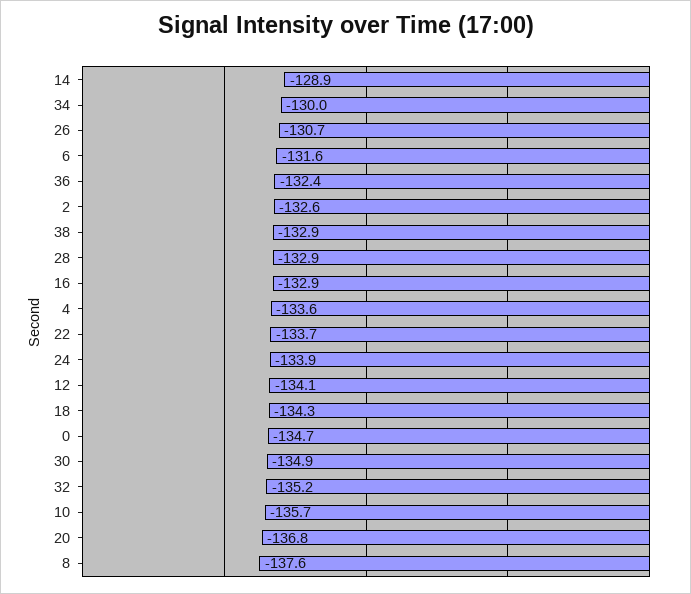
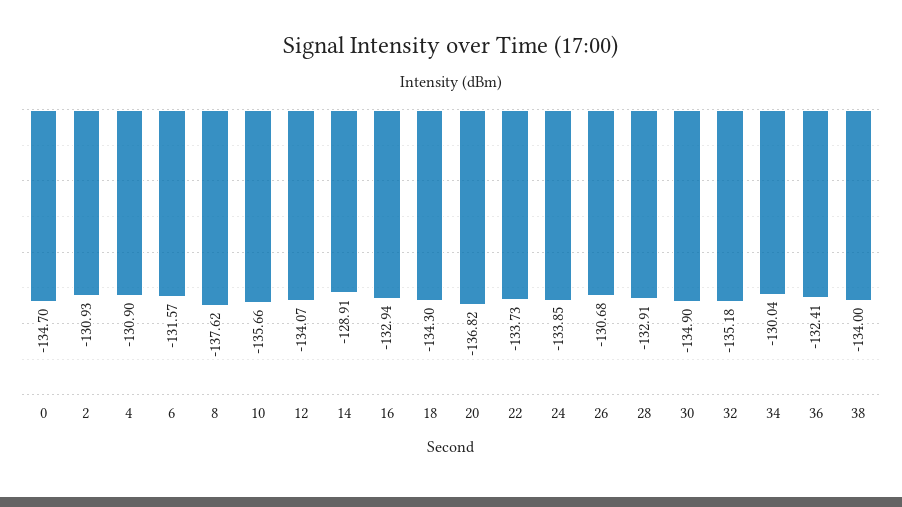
2: -132.6 -> -130.93
38: -132.9 -> -134
4: -133.6 -> -130.9

